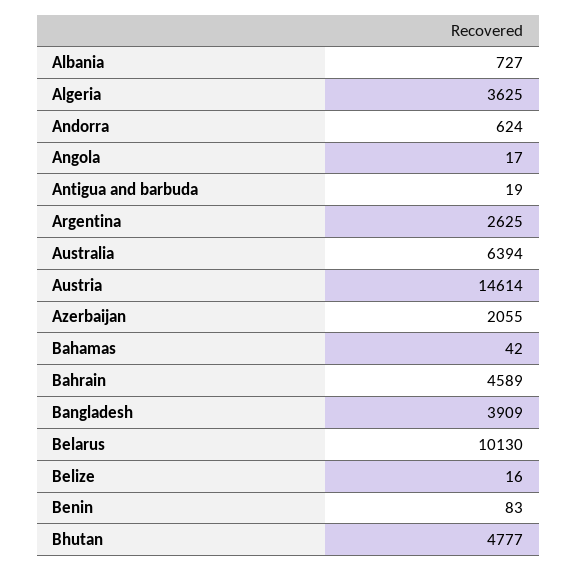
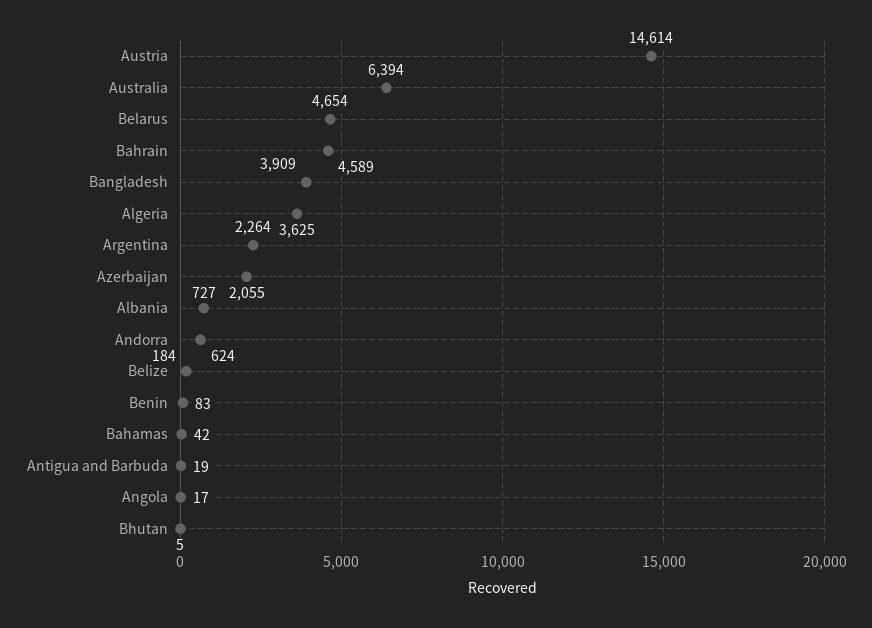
Argentina: 2625 -> 2264
Belarus: 10130 -> 4654
Belize: 16 -> 184
Bhutan: 4777 -> 5

